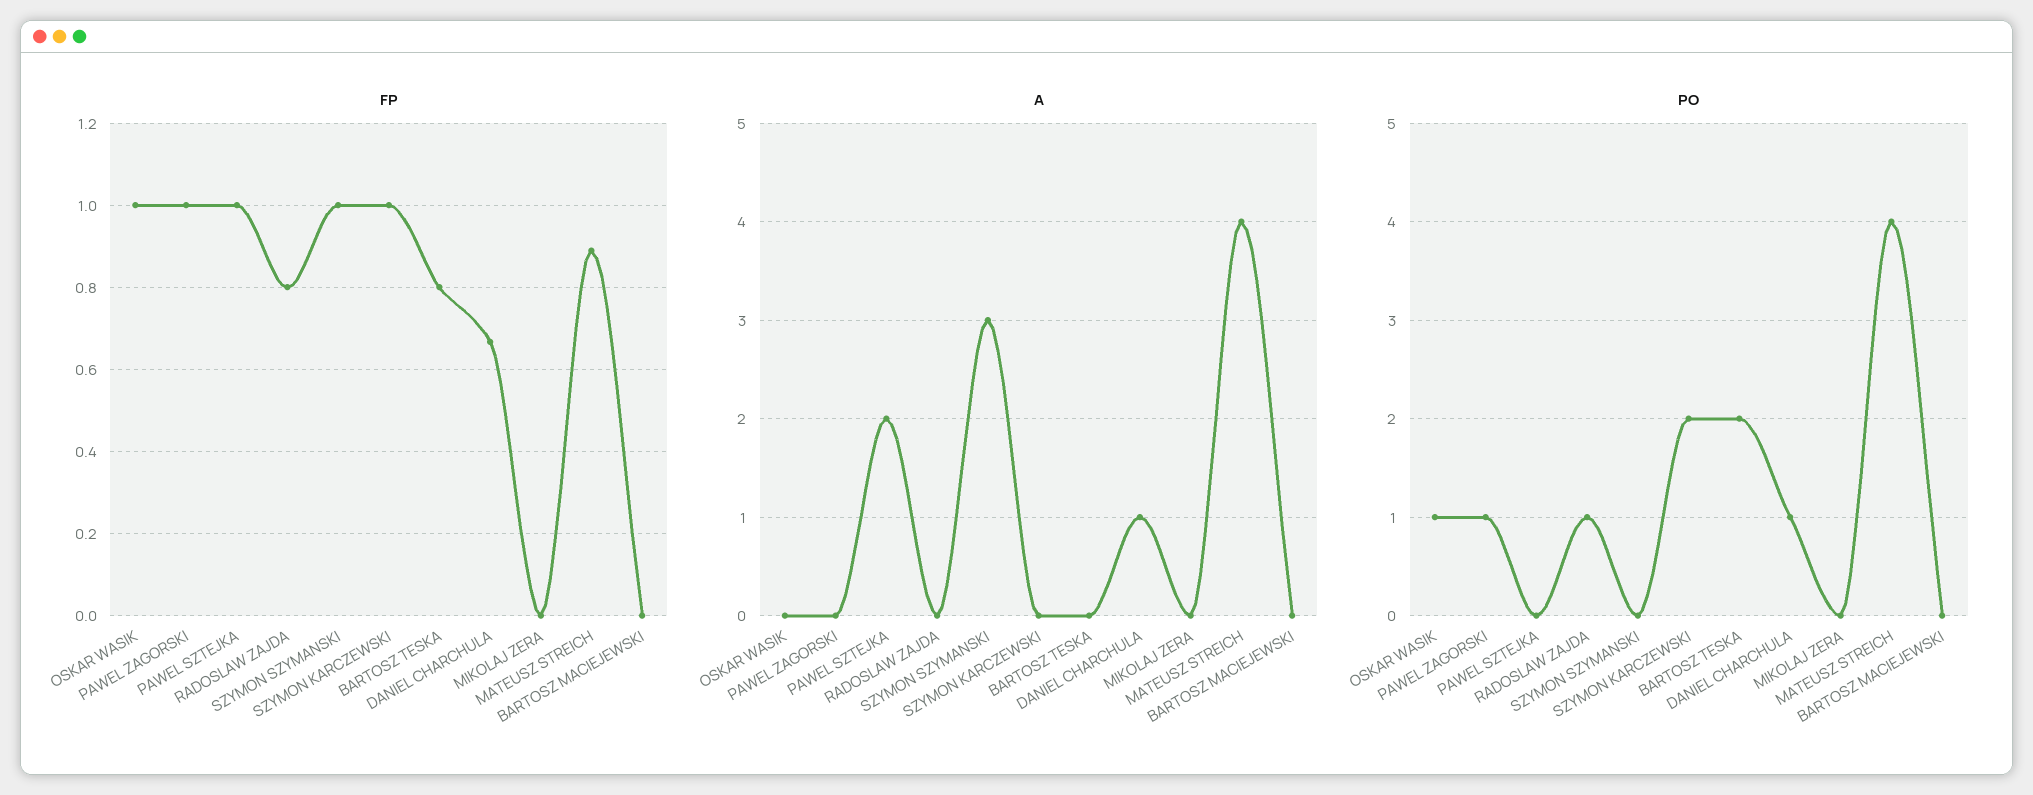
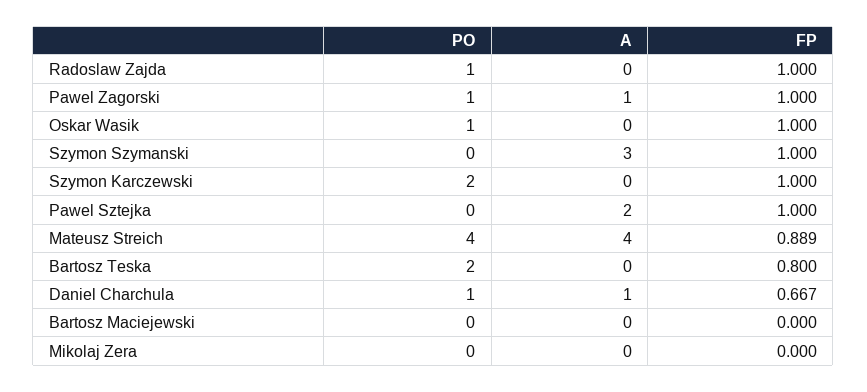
FP, RADOSLAW ZAJDA: 0.8 -> 1
A, PAWEL ZAGORSKI: 0 -> 1

